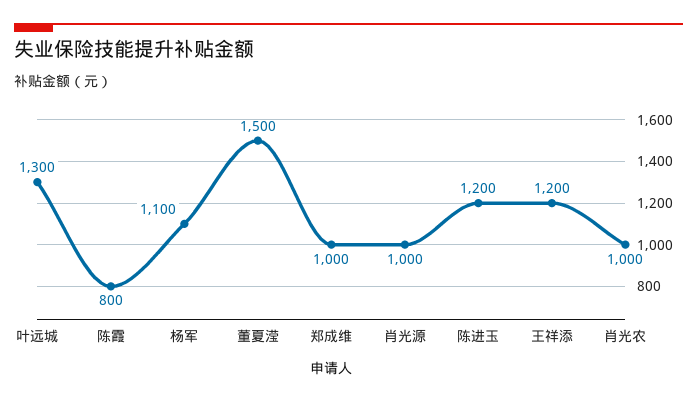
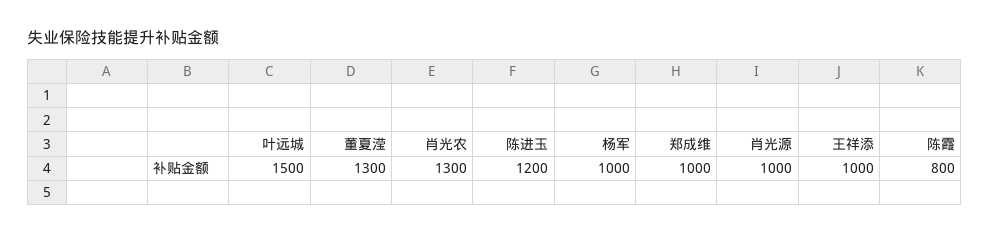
叶远城: 1300 -> 1500
杨军: 1100 -> 1000
董夏滢: 1500 -> 1300
王祥添: 1200 -> 1000
肖光农: 1000 -> 1300

